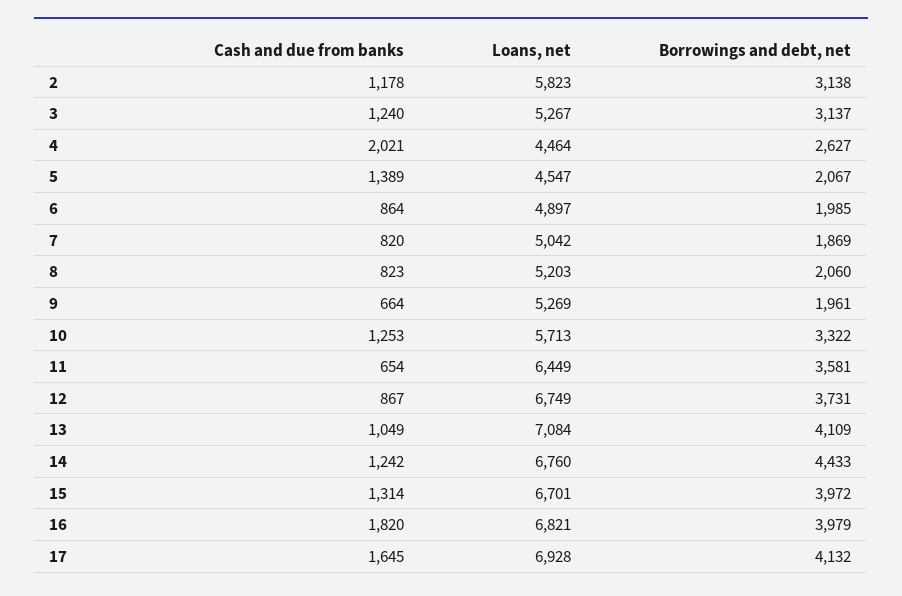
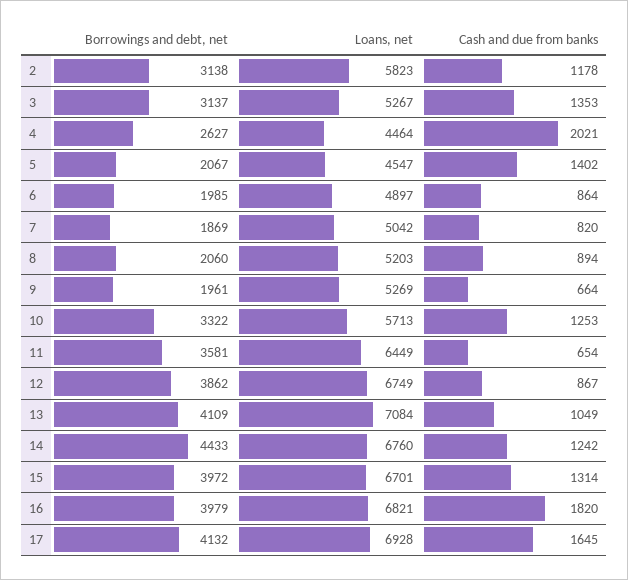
Cash and due from banks, 3: 1240 -> 1353
Cash and due from banks, 5: 1389 -> 1402
Cash and due from banks, 8: 823 -> 894
Borrowings and debt, net, 12: 3731 -> 3862

